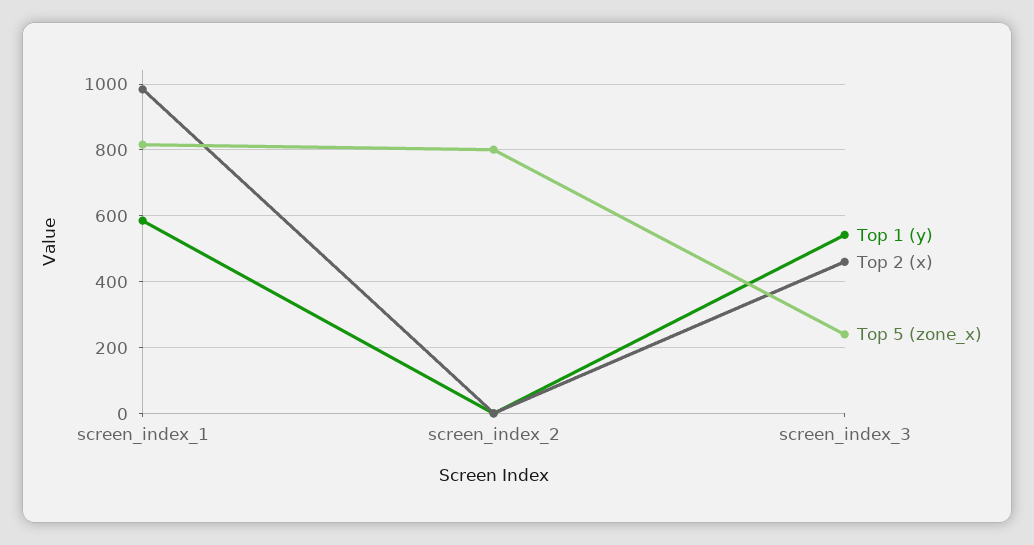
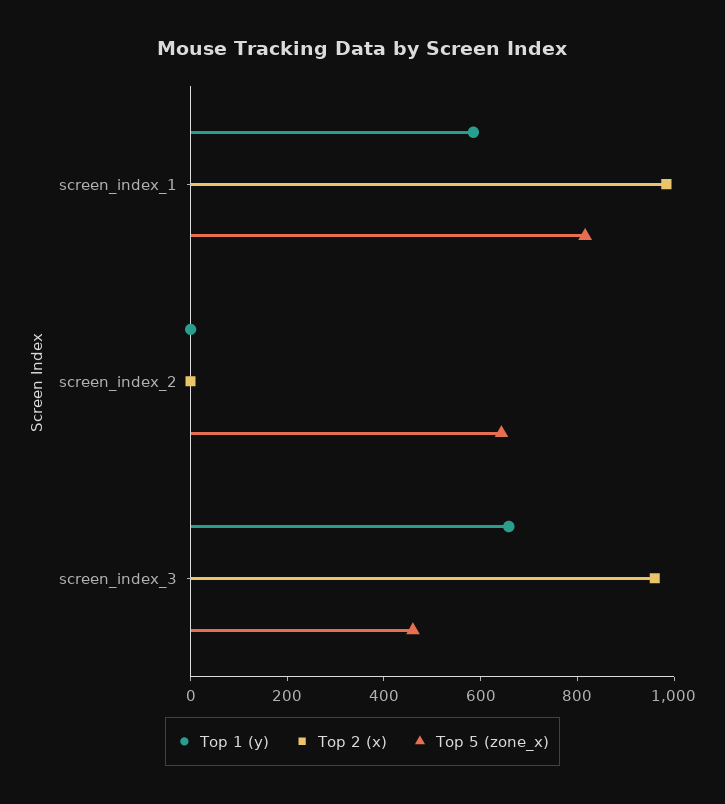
Top 5 (zone_x), screen_index_2: 800 -> 650
Top 1 (y), screen_index_3: 540 -> 650
Top 2 (x), screen_index_3: 460 -> 950
Top 5 (zone_x), screen_index_3: 240 -> 450

